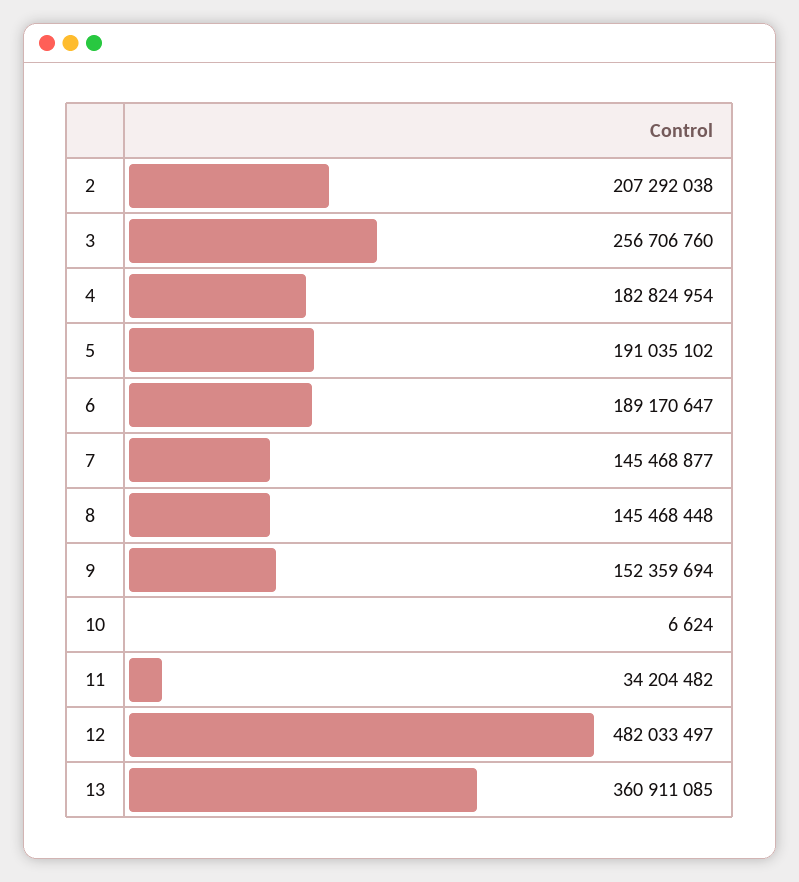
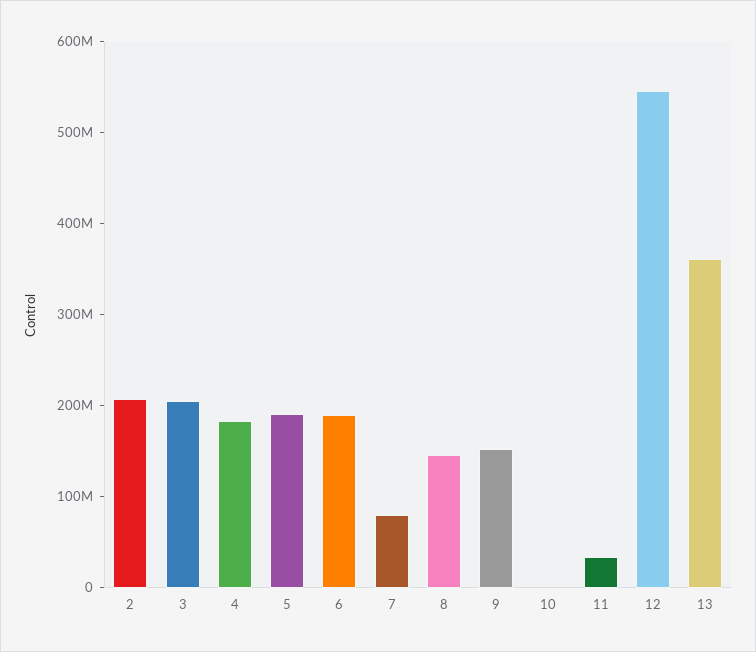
3: 256706760 -> 200000000
7: 145468877 -> 80000000
12: 482033497 -> 540000000

